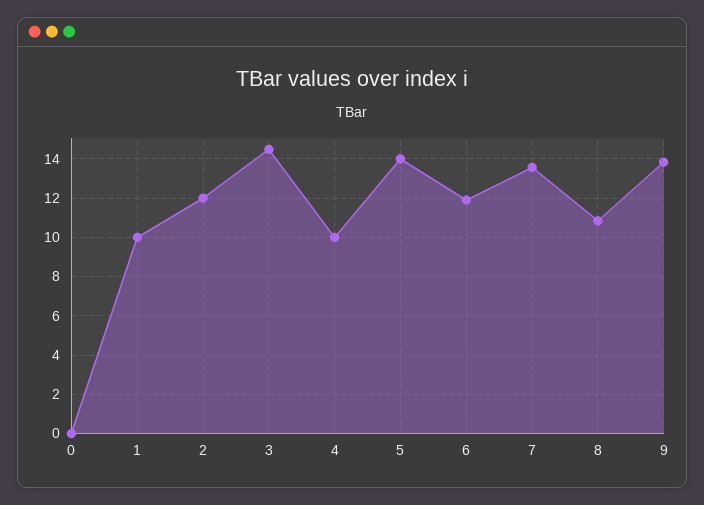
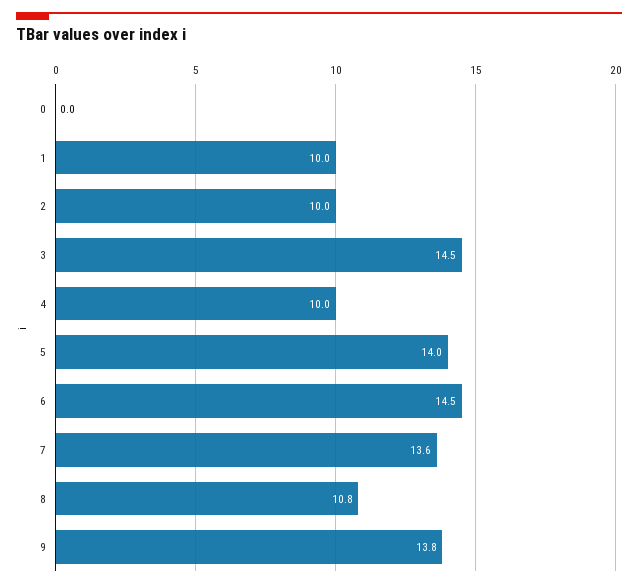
2: 12 -> 10
6: 12 -> 14.5

